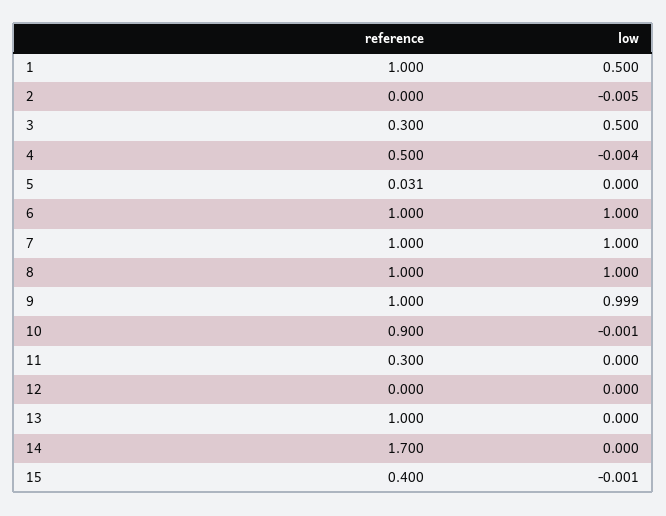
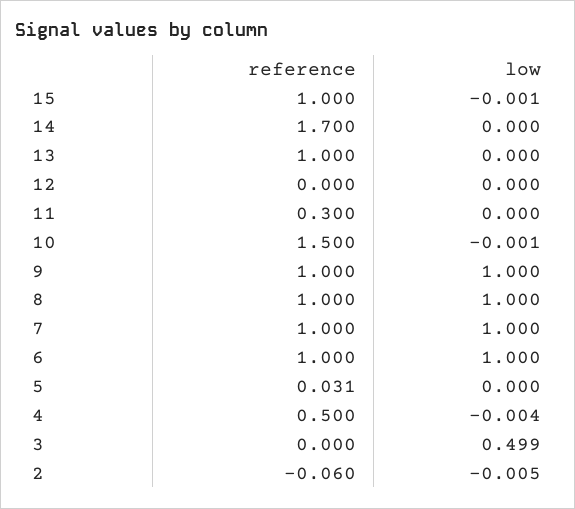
reference, 1: 1 -> none
low, 1: 0.5 -> none
reference, 2: 0 -> -0.06
reference, 3: 0.3 -> 0
low, 3: 0.5 -> 0.499
low, 9: 0.999 -> 1
reference, 10: 0.9 -> 1.5
reference, 15: 0.4 -> 1

